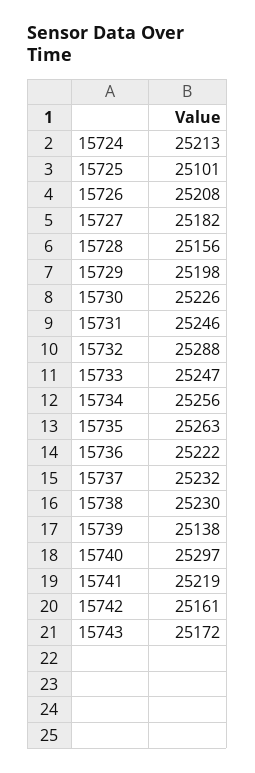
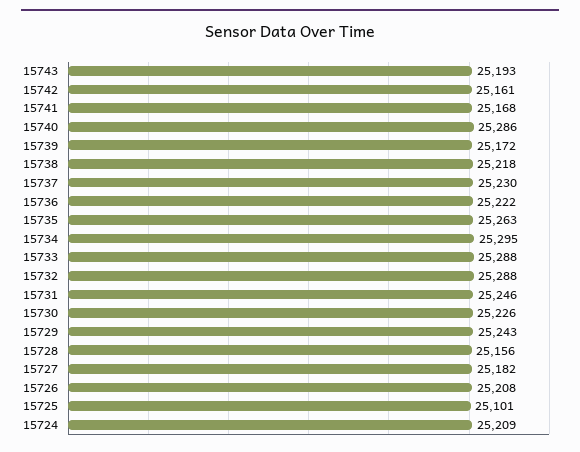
15724: 25213 -> 25209
15729: 25198 -> 25243
15733: 25247 -> 25288
15734: 25256 -> 25295
15737: 25232 -> 25230
15738: 25230 -> 25218
15739: 25138 -> 25172
15740: 25297 -> 25286
15741: 25219 -> 25168
15743: 25172 -> 25193

